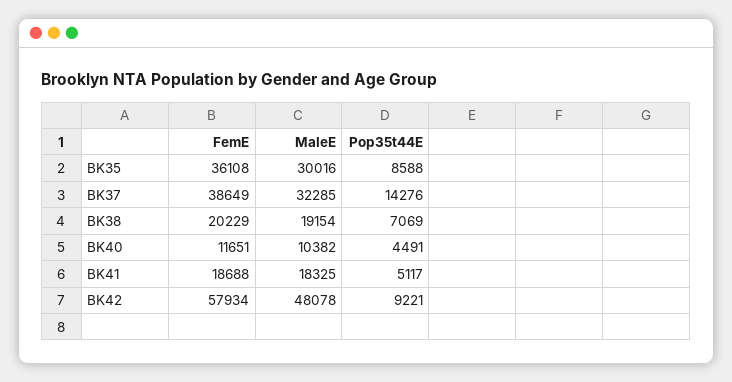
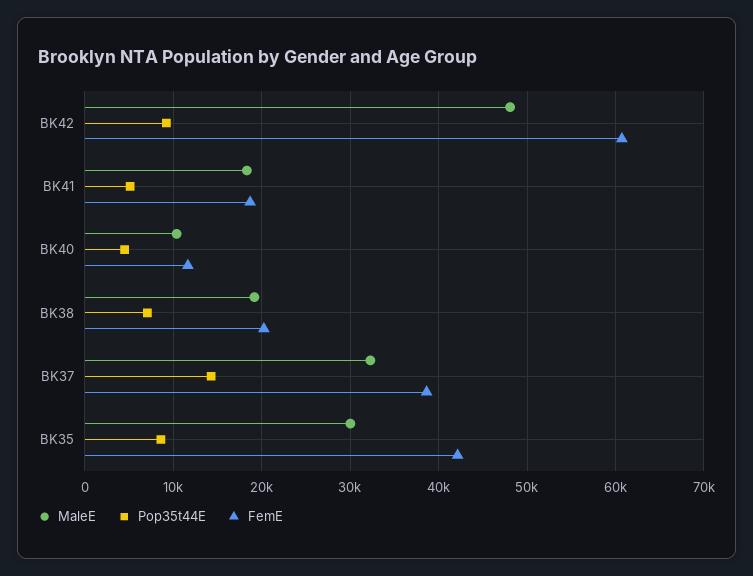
FemE, BK35: 36108 -> 42000
FemE, BK42: 57934 -> 61000

